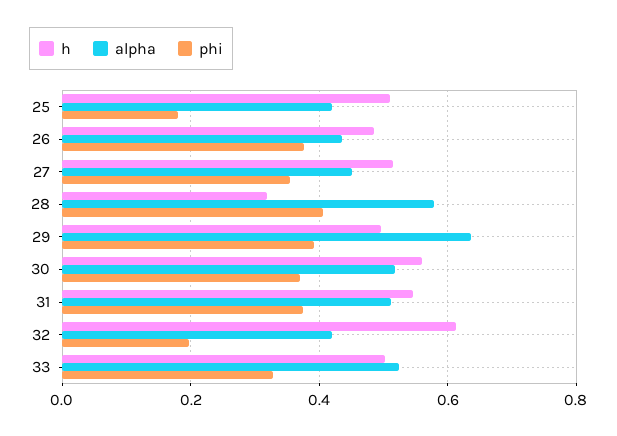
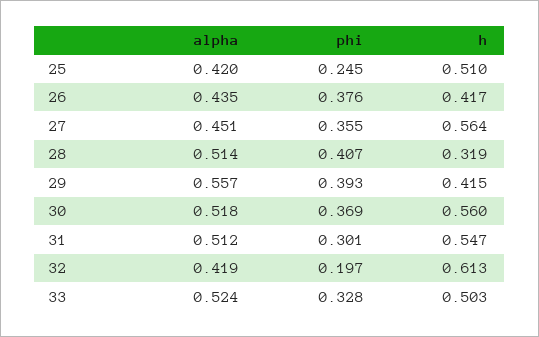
phi, 25: 0.18 -> 0.245
h, 26: 0.48 -> 0.417
h, 27: 0.52 -> 0.564
alpha, 28: 0.58 -> 0.514
h, 29: 0.5 -> 0.415
alpha, 29: 0.64 -> 0.557
phi, 31: 0.38 -> 0.301

